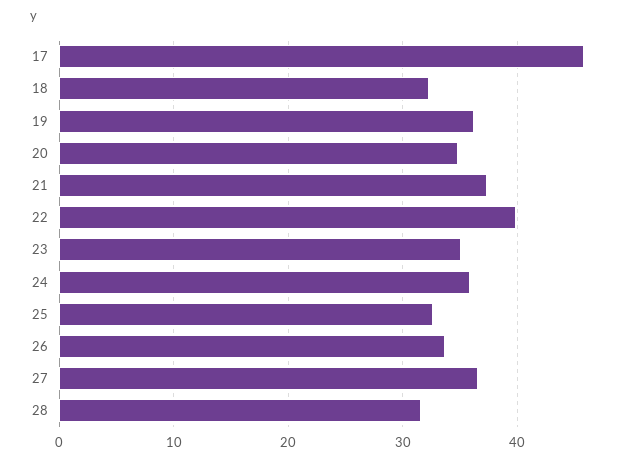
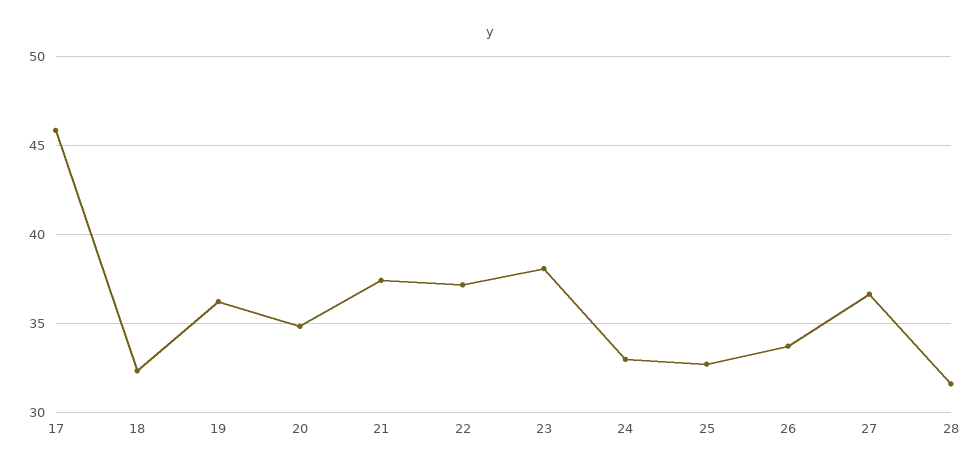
22: 40 -> 37
23: 35 -> 38
24: 36 -> 33

